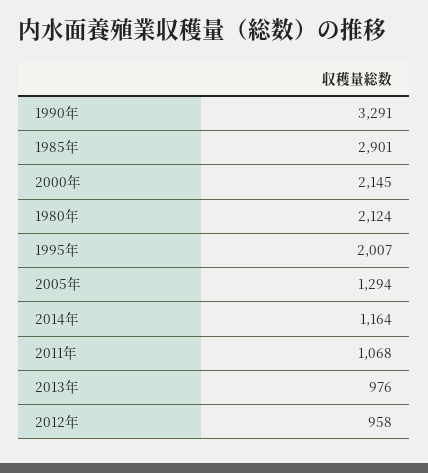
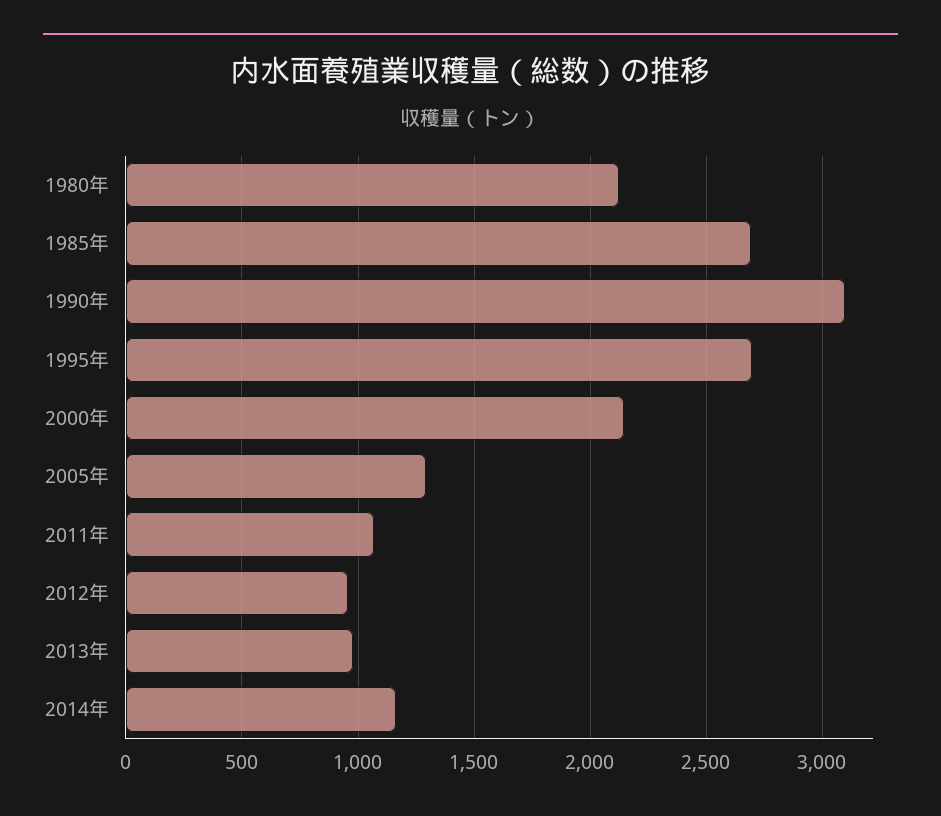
1990年: 3291 -> 3100
1985年: 2901 -> 2700
1995年: 2007 -> 2700

